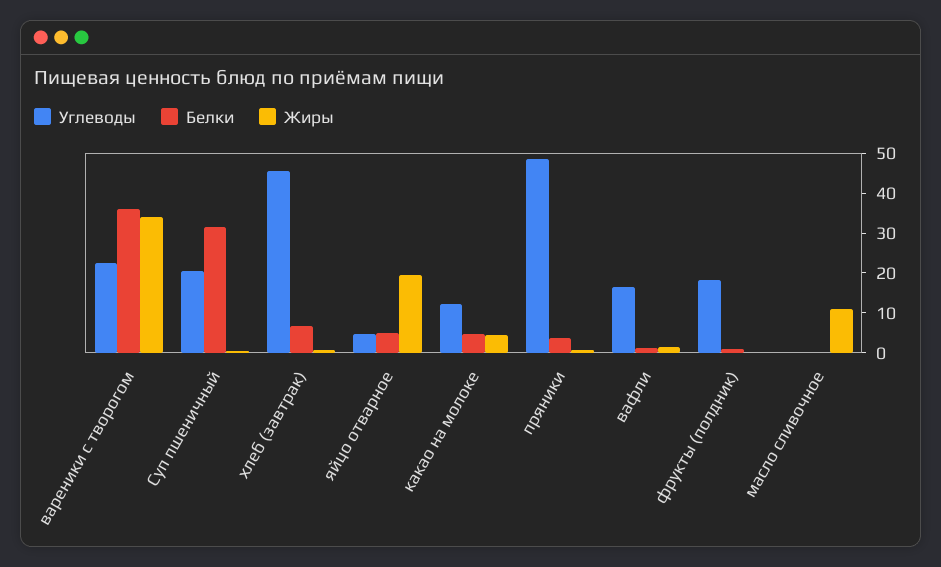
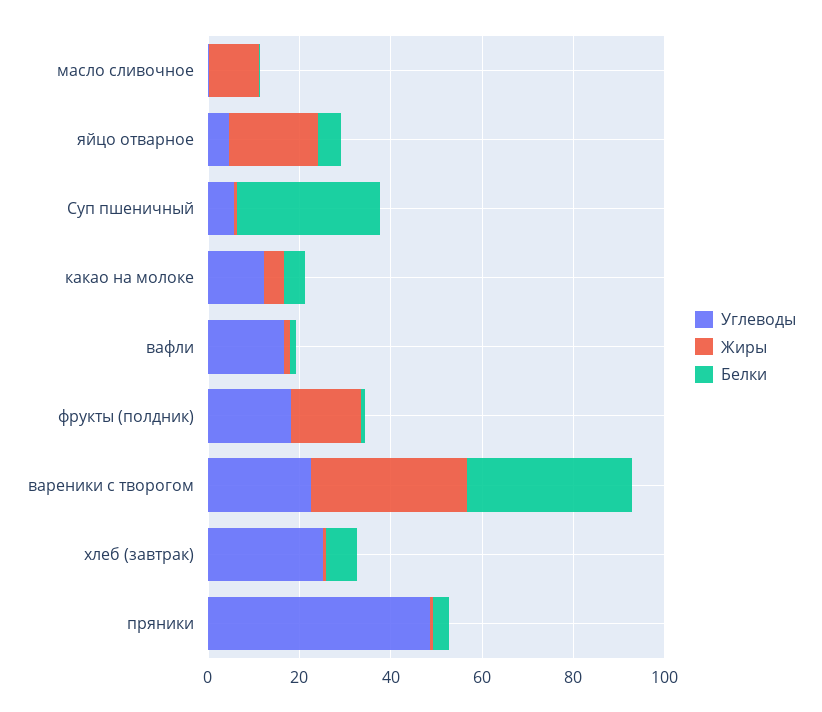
Углеводы, Суп пшеничный: 20 -> 5
Углеводы, хлеб (завтрак): 45 -> 25
Жиры, фрукты (полдник): 0 -> 15

